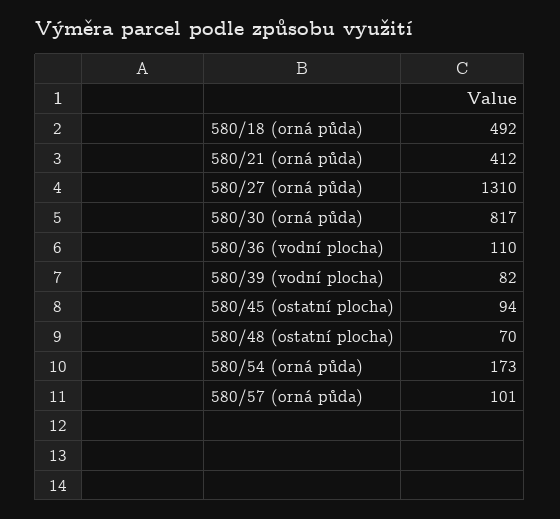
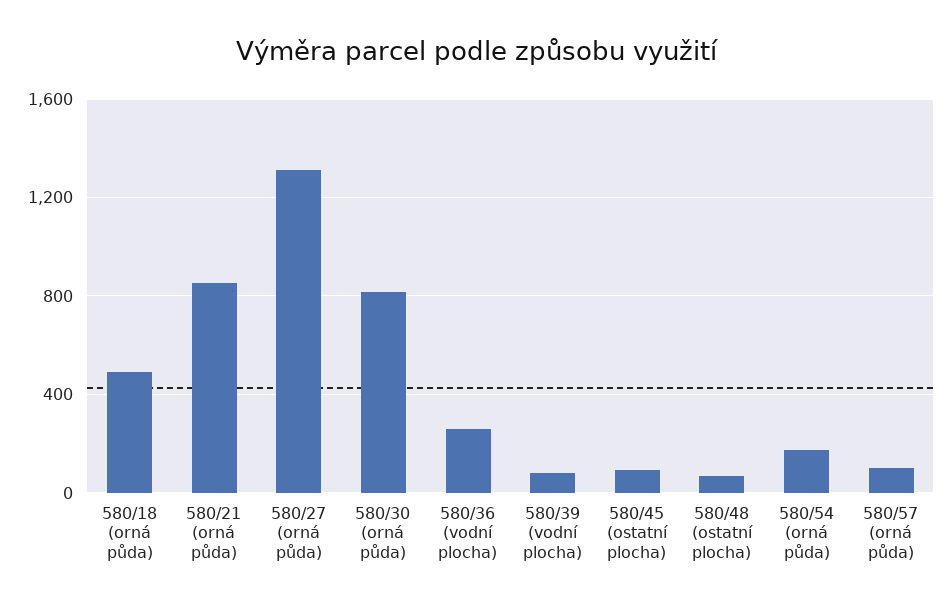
580/21 (orná půda): 412 -> 850
580/36 (vodní plocha): 110 -> 250

